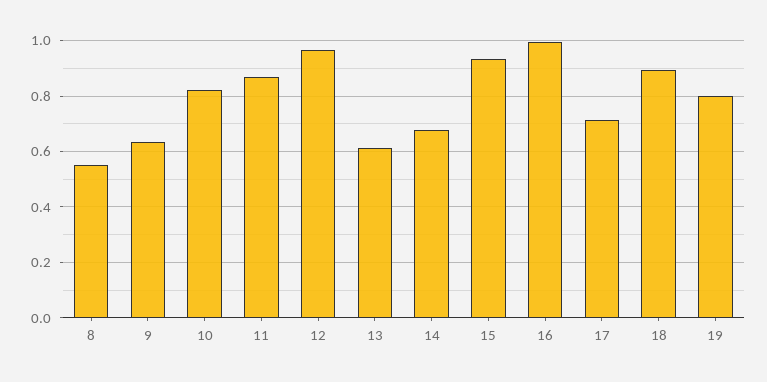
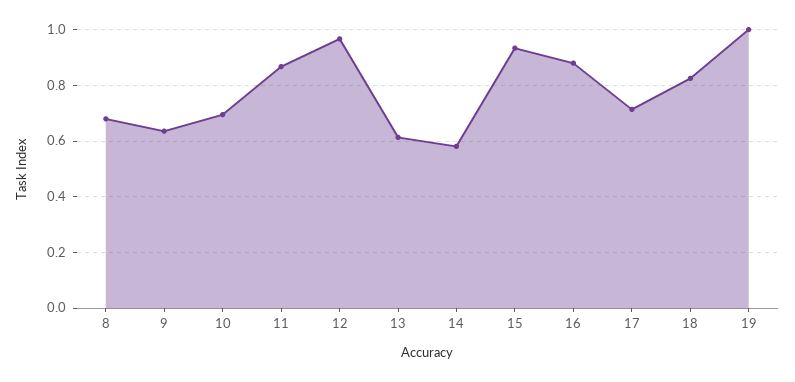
8: 0.55 -> 0.675
10: 0.825 -> 0.7
14: 0.675 -> 0.575
16: 1 -> 0.875
18: 0.9 -> 0.825
19: 0.8 -> 1

